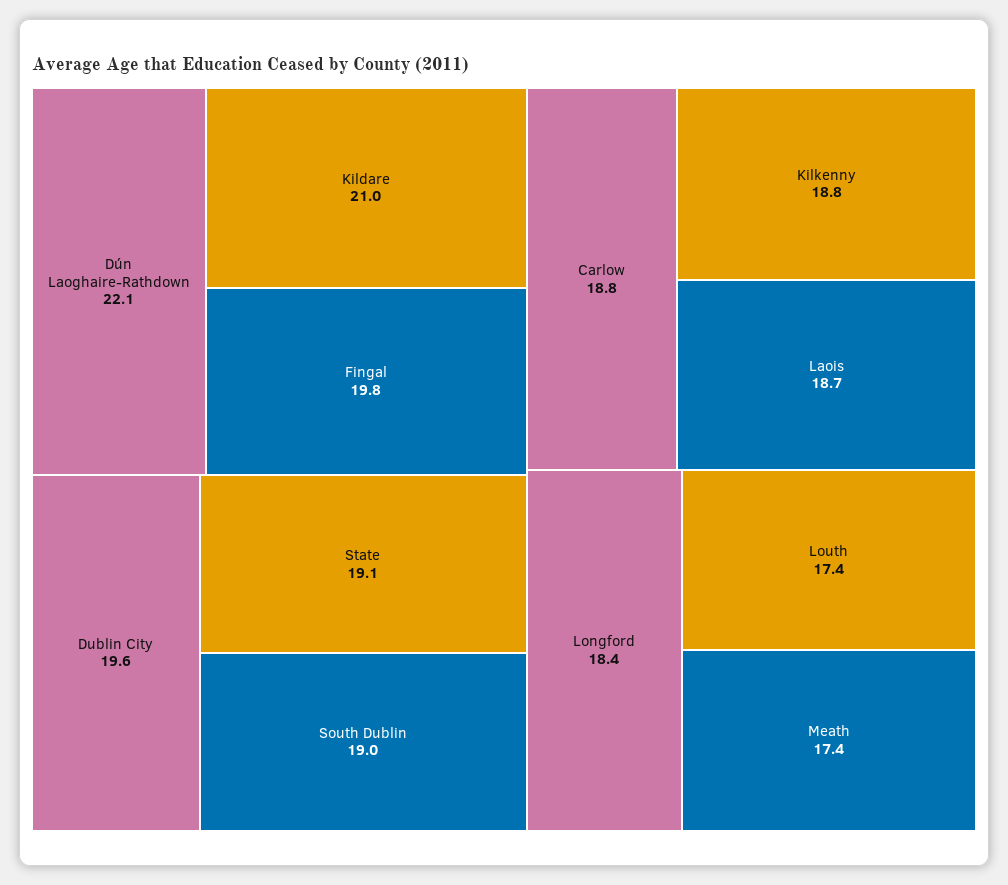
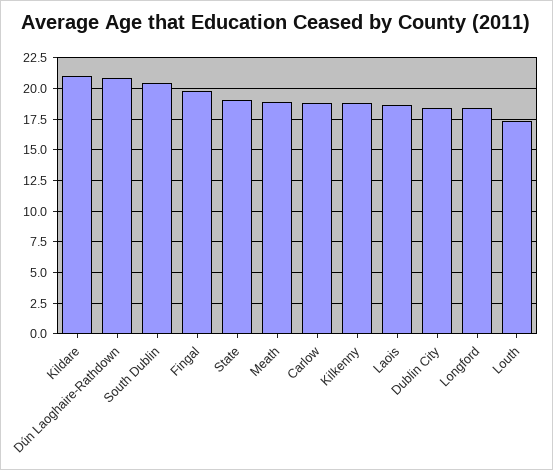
Dún Laoghaire-Rathdown: 22.1 -> 21
Dublin City: 19.6 -> 18.5
South Dublin: 19 -> 20.5
Meath: 17.4 -> 19

